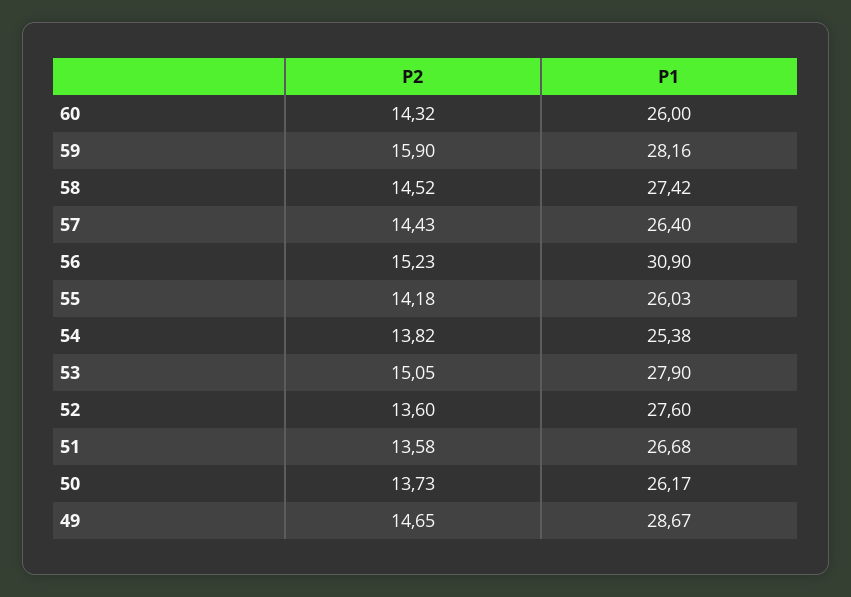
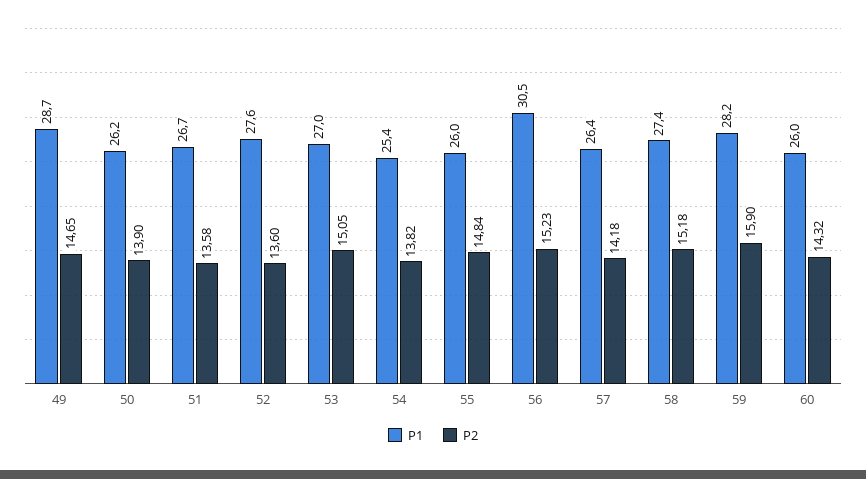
P2, 58: 14.52 -> 15.18
P2, 57: 14.43 -> 14.18
P1, 56: 30.9 -> 30.5
P2, 55: 14.18 -> 14.84
P1, 53: 27.9 -> 27
P2, 50: 13.73 -> 13.9

